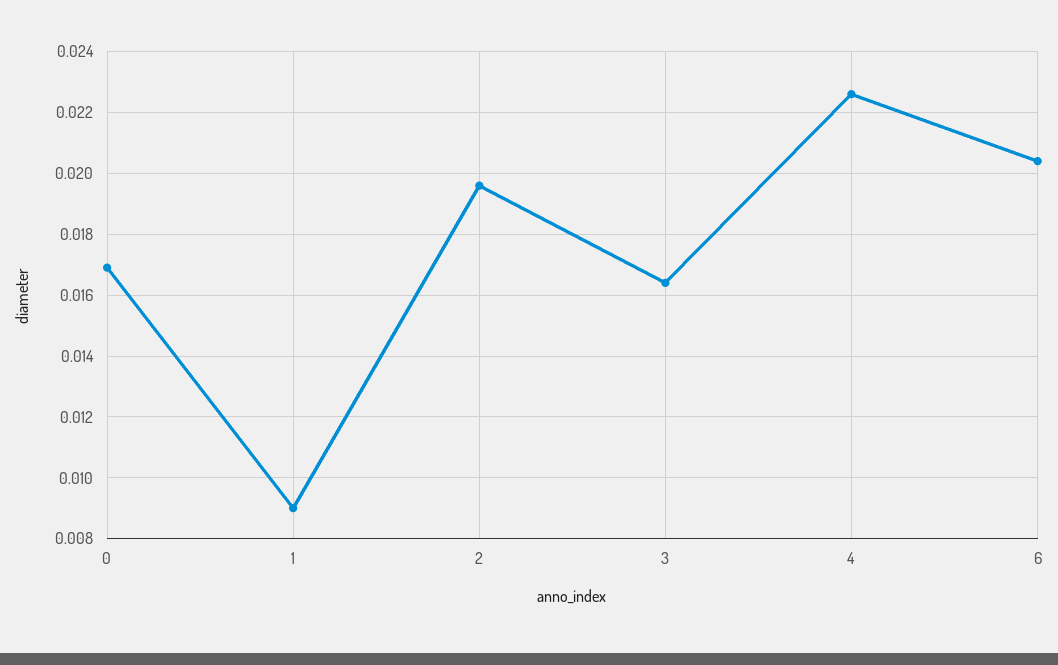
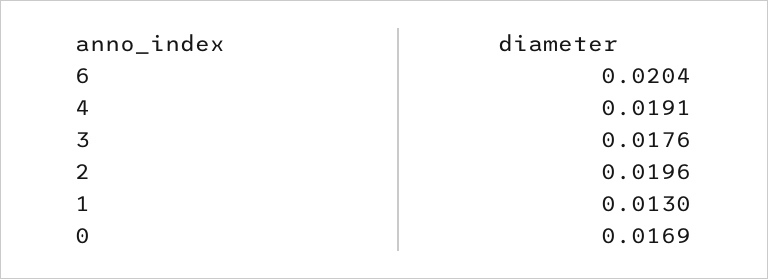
1: 0.009 -> 0.013
3: 0.0165 -> 0.0176
4: 0.0225 -> 0.0191

